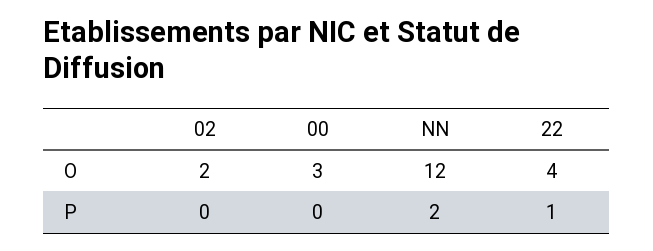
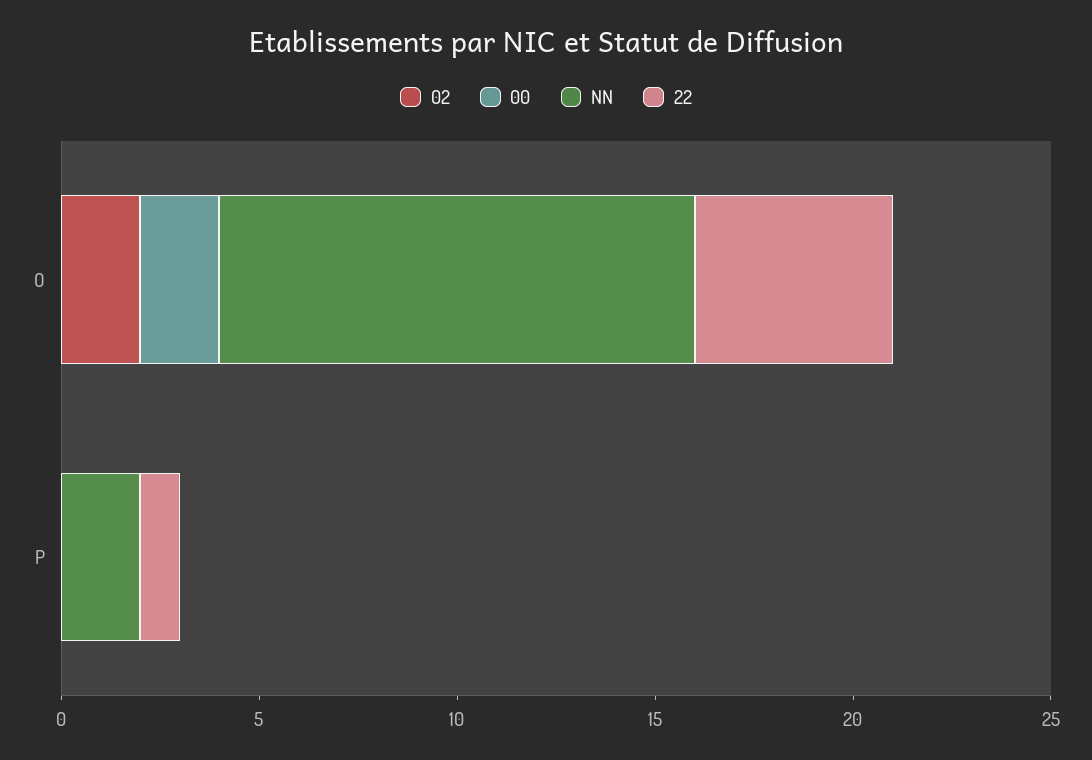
00, O: 3 -> 2
22, O: 4 -> 5

